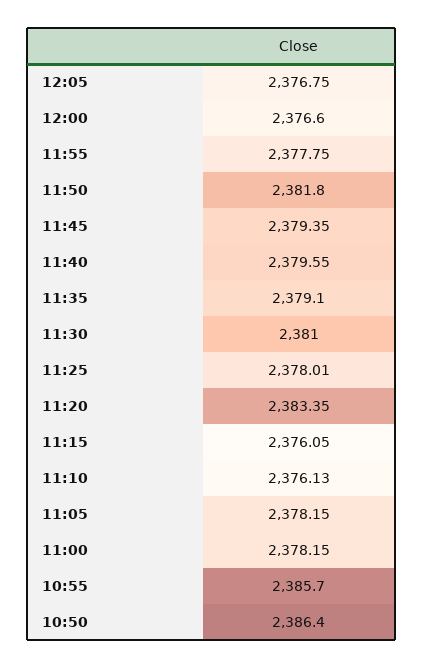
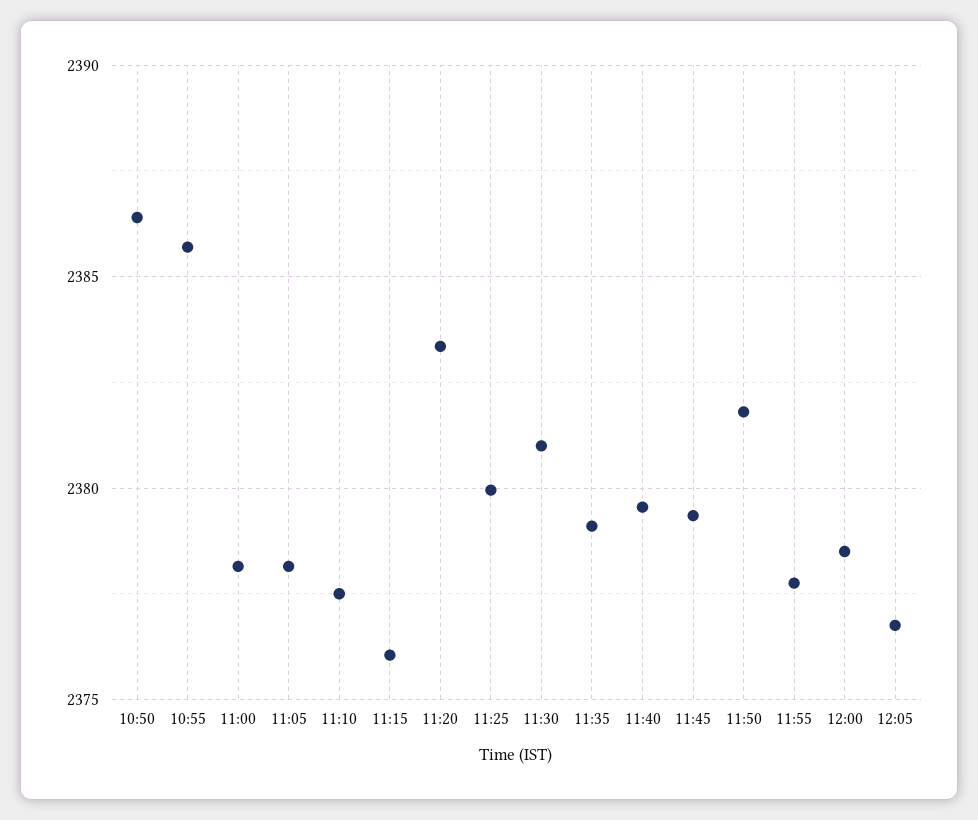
12:00: 2376.6 -> 2378.5
11:25: 2378.01 -> 2380
11:10: 2376.13 -> 2377.5

